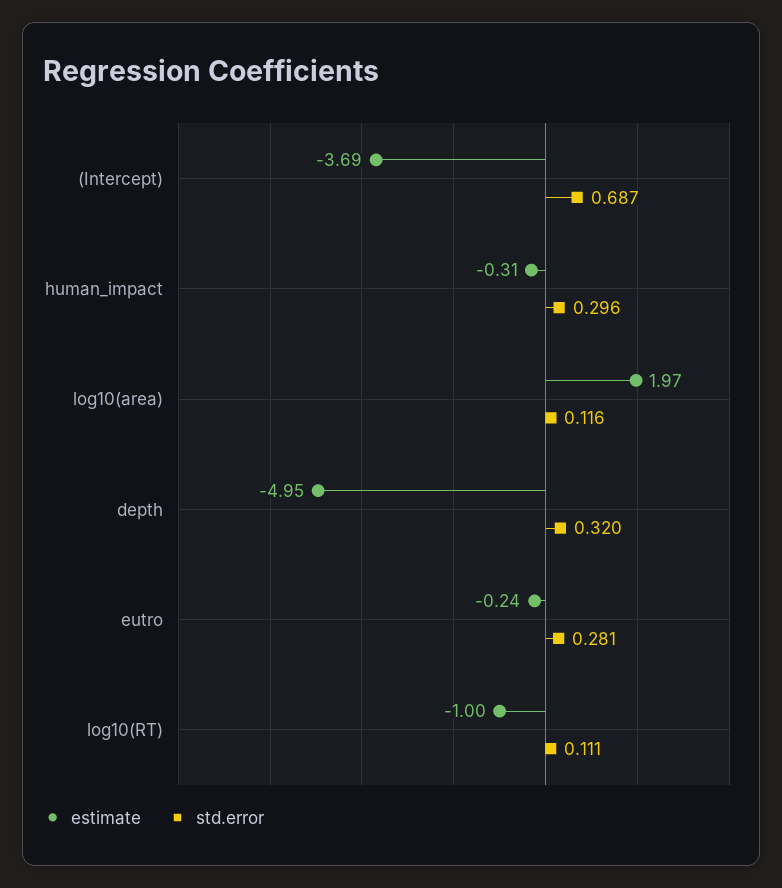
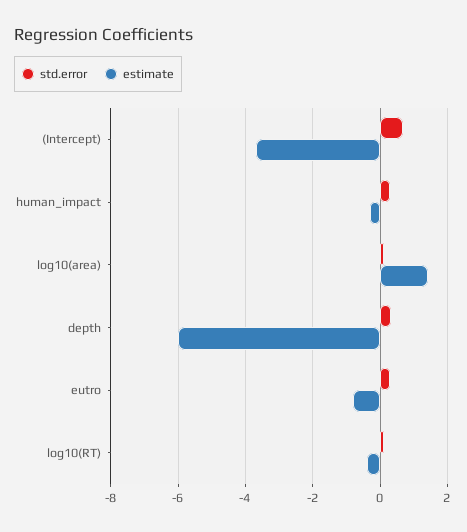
estimate, log10(area): 1.97 -> 1.4
estimate, depth: -4.95 -> -6
estimate, eutro: -0.24 -> -0.8
estimate, log10(RT): -1 -> -0.4

